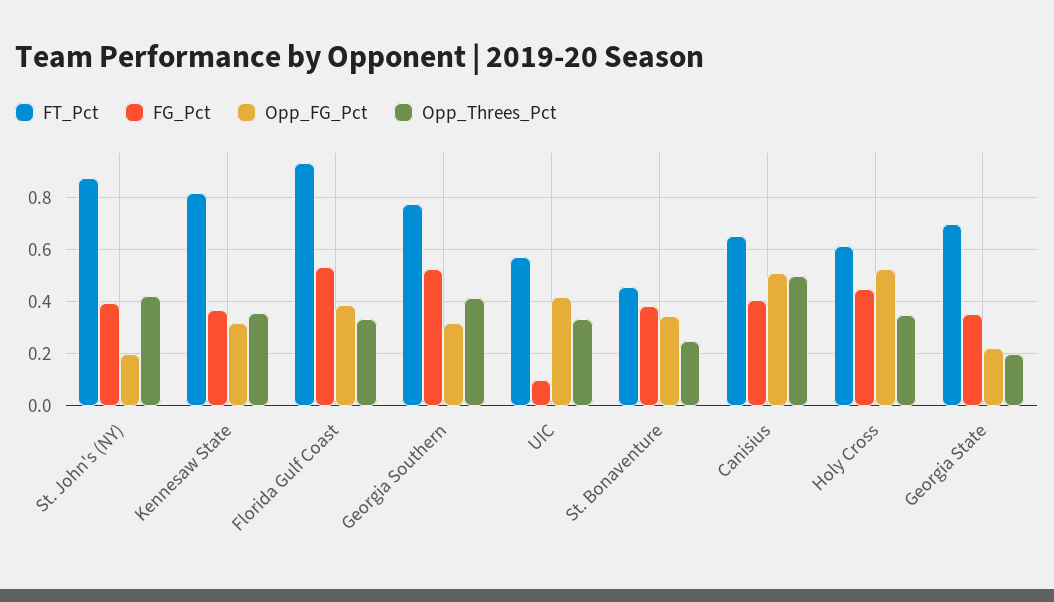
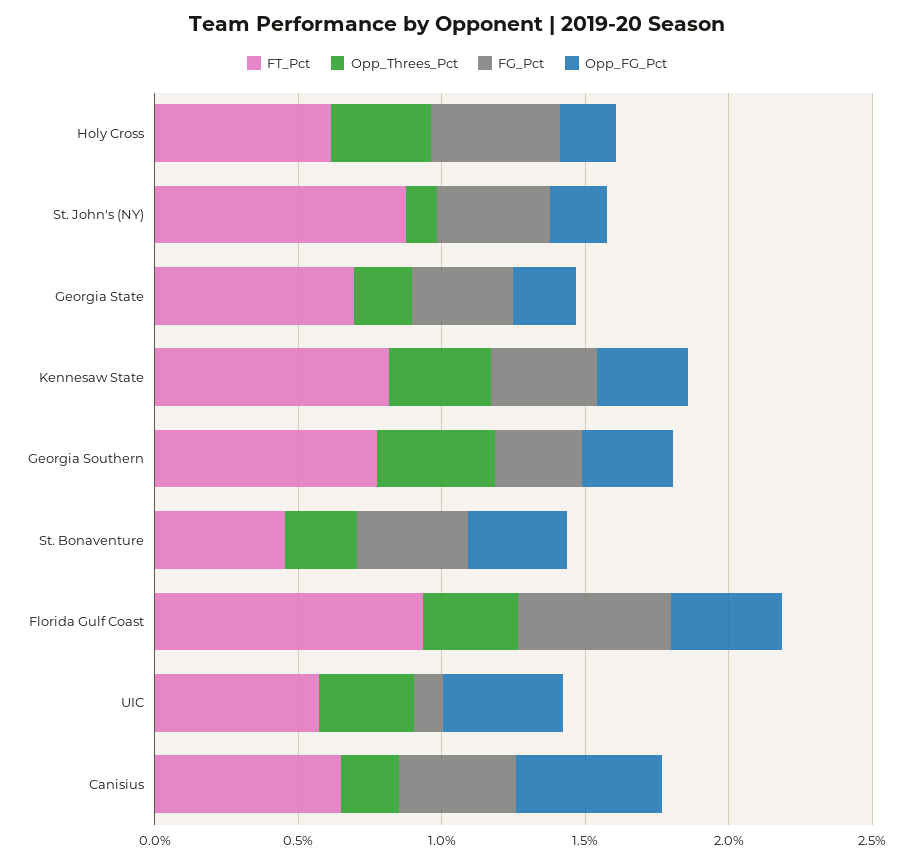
Opp_Threes_Pct, St. John's (NY): 0.425 -> 0.1
FG_Pct, Georgia Southern: 0.525 -> 0.3
Opp_Threes_Pct, Canisius: 0.5 -> 0.2
Opp_FG_Pct, Holy Cross: 0.525 -> 0.2

